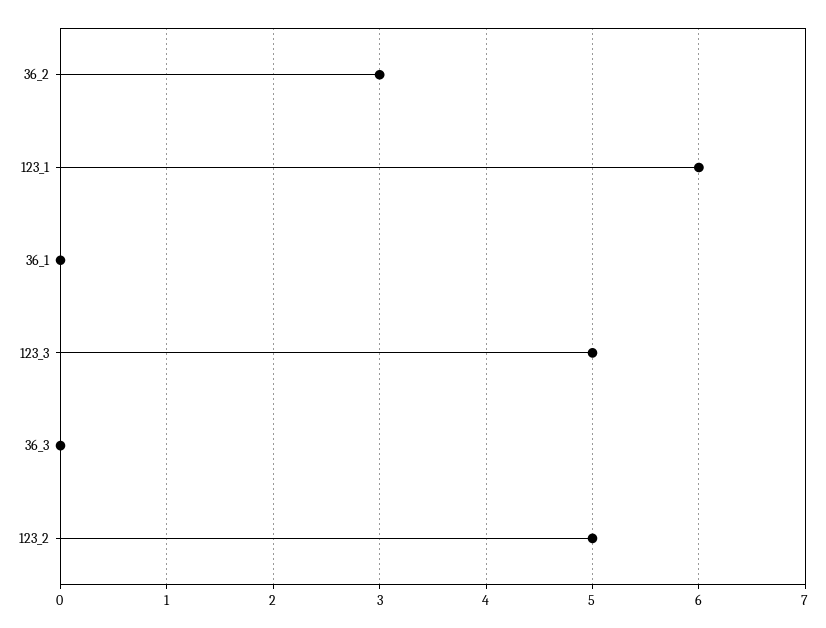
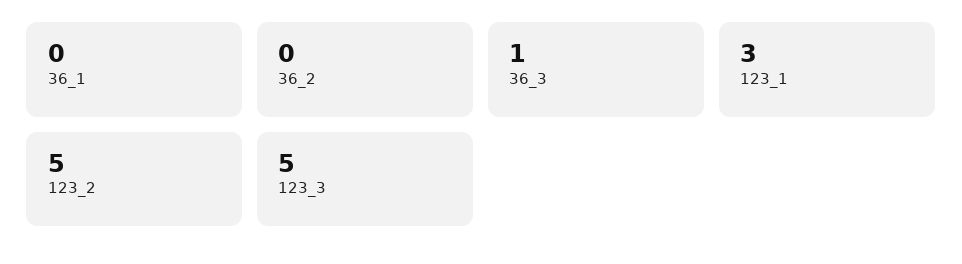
36_2: 3 -> 0
123_1: 6 -> 3
36_3: 0 -> 1

